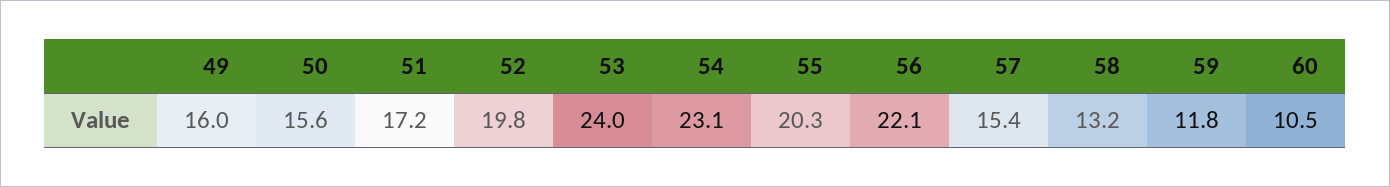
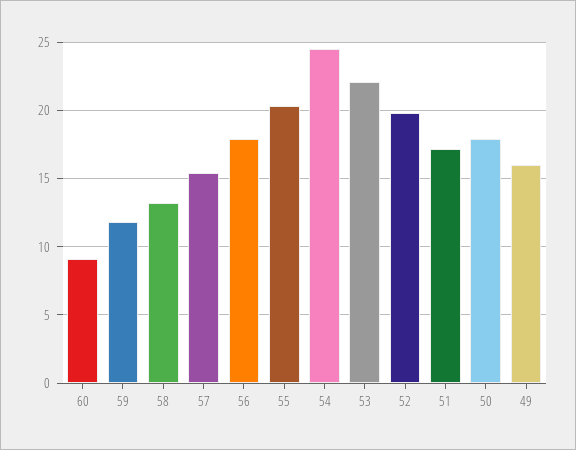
50: 15.6 -> 18
53: 24 -> 22
54: 23.1 -> 24.5
56: 22.1 -> 18
60: 10.5 -> 9

